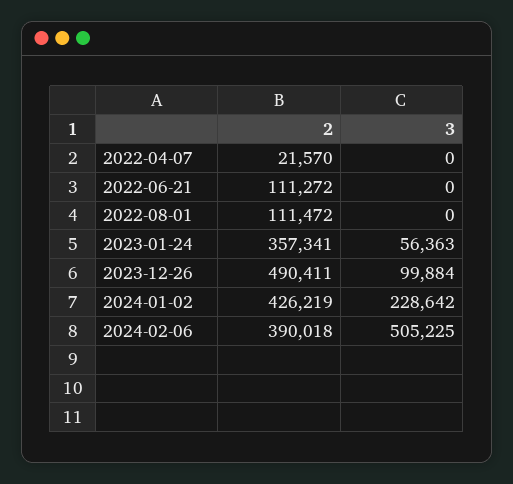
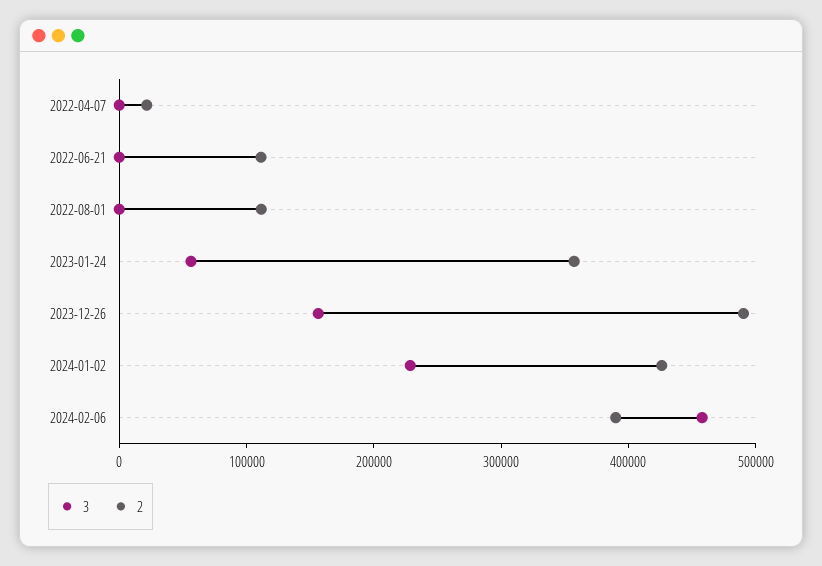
3, 2023-12-26: 99884 -> 160000
3, 2024-02-06: 505225 -> 460000

